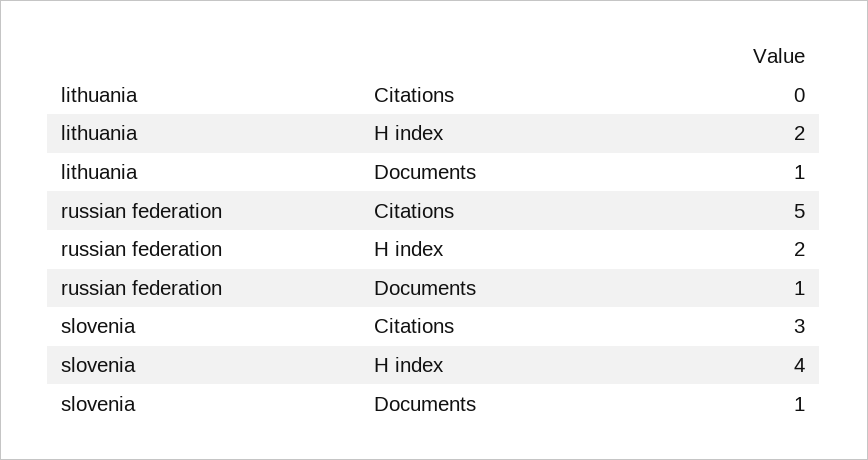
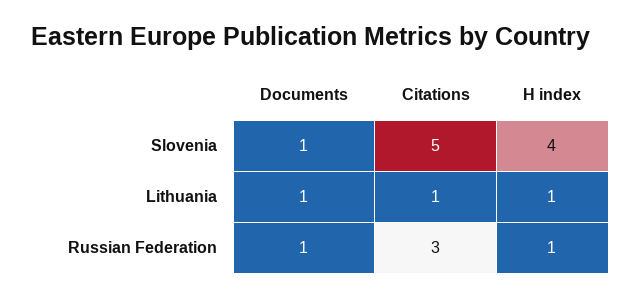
lithuania, Citations: 0 -> 1
lithuania, H index: 2 -> 1
russian federation, Citations: 5 -> 3
russian federation, H index: 2 -> 1
slovenia, Citations: 3 -> 5

